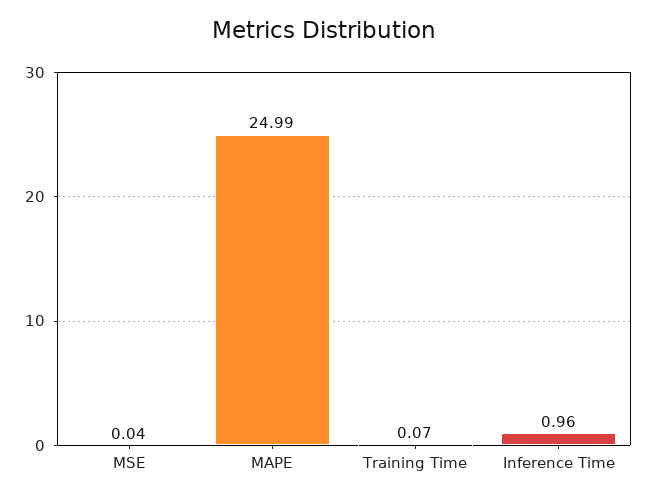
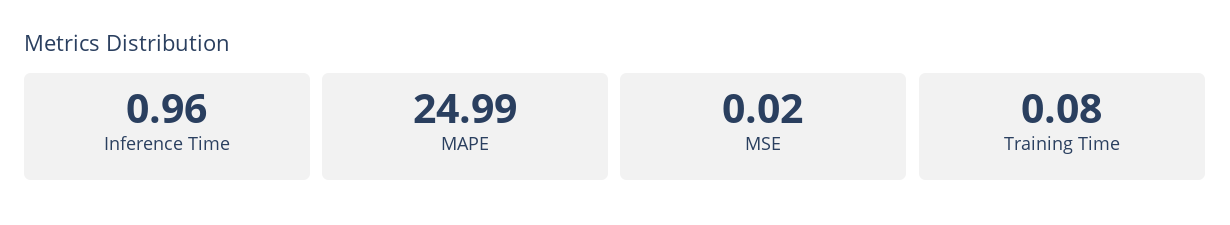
MSE: 0.04 -> 0.02
Training Time: 0.07 -> 0.08

